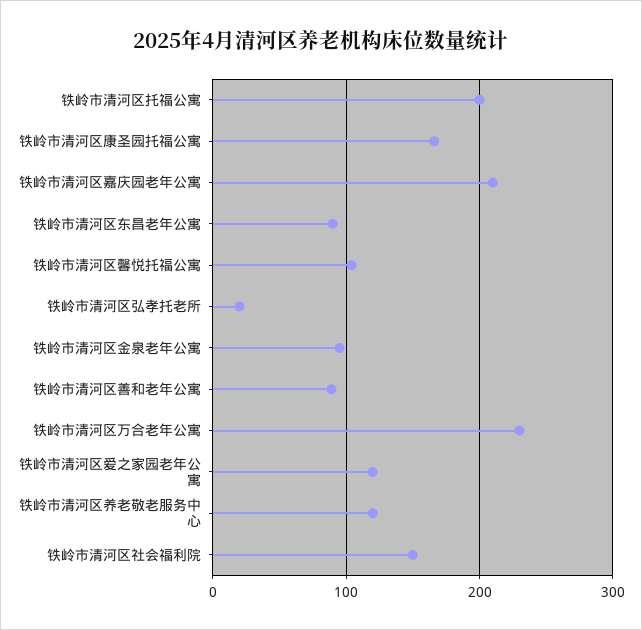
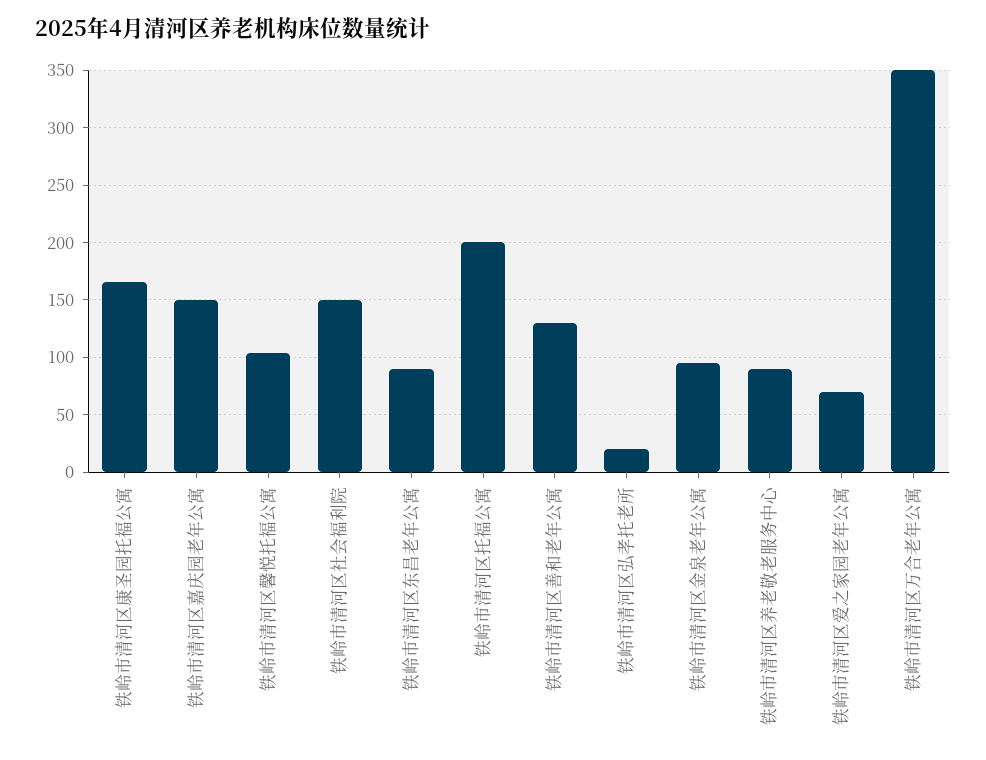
铁岭市清河区嘉庆园老年公寓: 210 -> 150
铁岭市清河区善和老年公寓: 90 -> 130
铁岭市清河区万合老年公寓: 230 -> 350
铁岭市清河区爱之家园老年公寓: 120 -> 70
铁岭市清河区养老敬老服务中心: 120 -> 90

